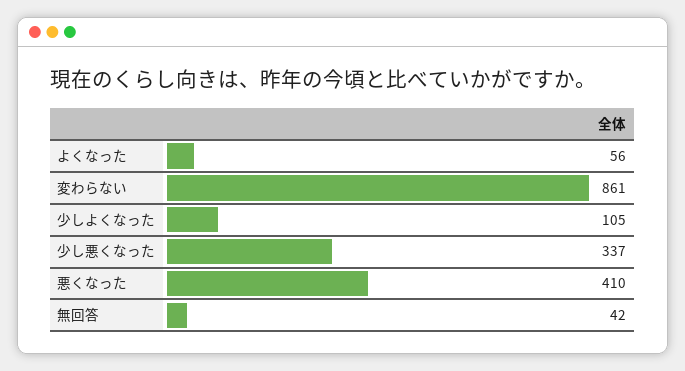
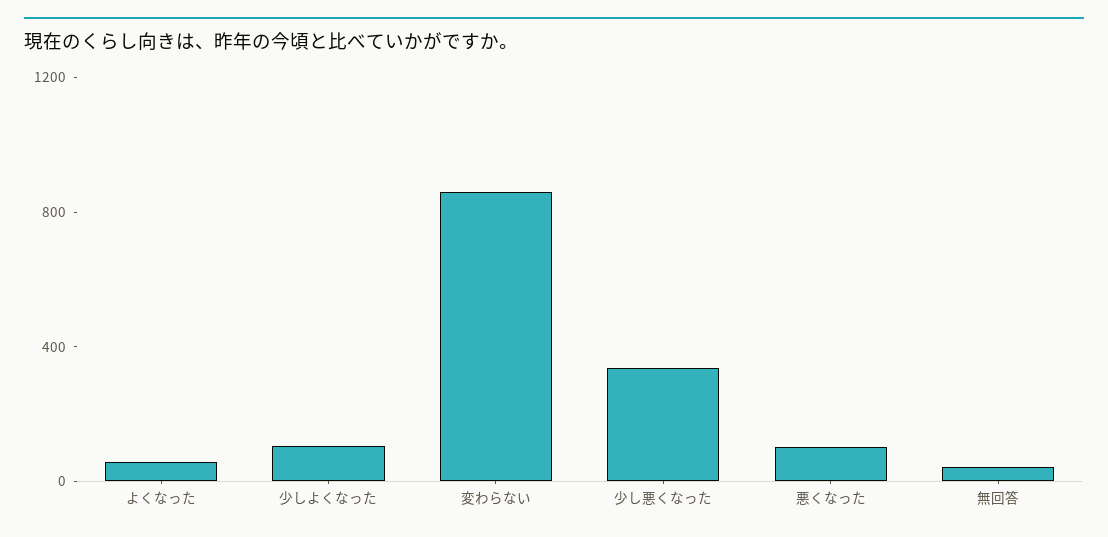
悪くなった: 410 -> 100

